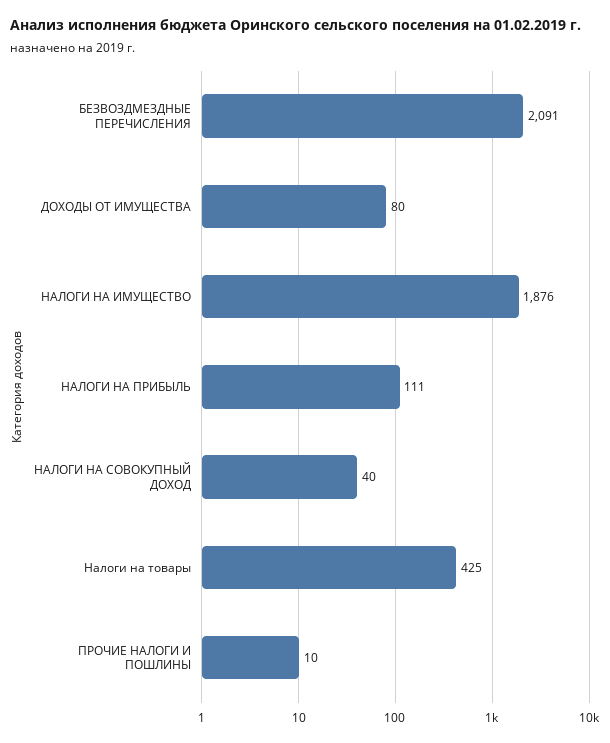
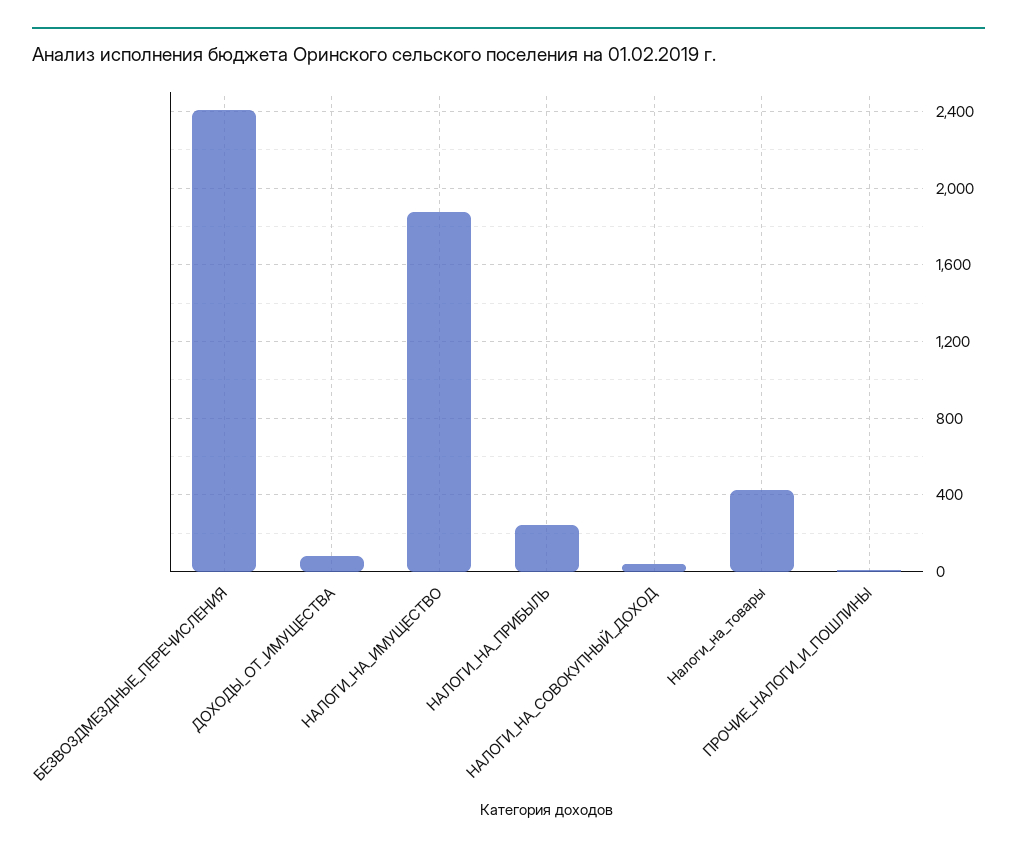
БЕЗВОЗДМЕЗДНЫЕ ПЕРЕЧИСЛЕНИЯ: 2091 -> 2400
НАЛОГИ НА ПРИБЫЛЬ: 111 -> 250

